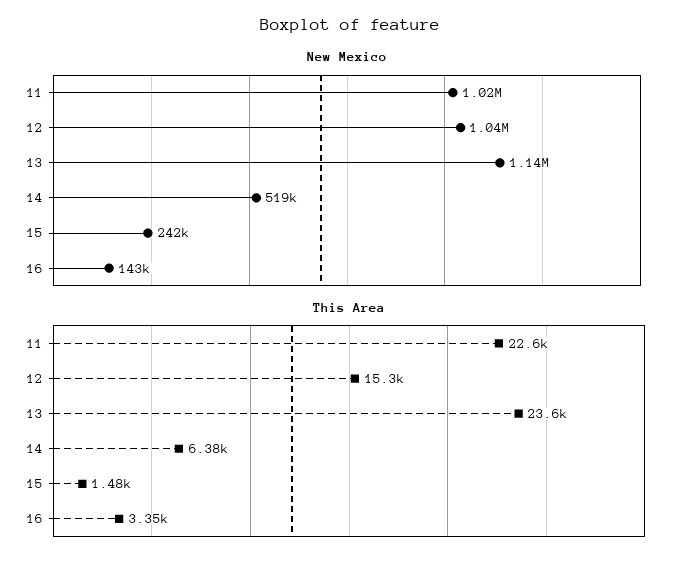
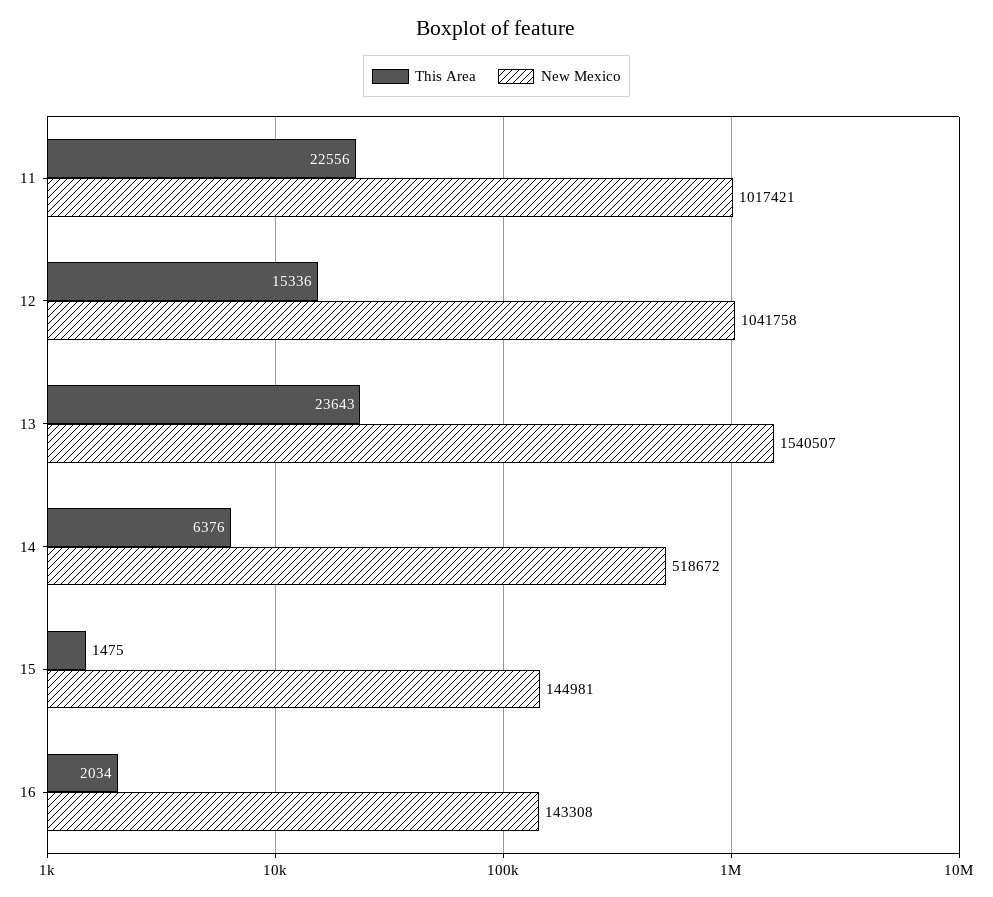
New Mexico, 13: 1140000 -> 1540507
New Mexico, 15: 242000 -> 144981
This Area, 16: 3350 -> 2034

